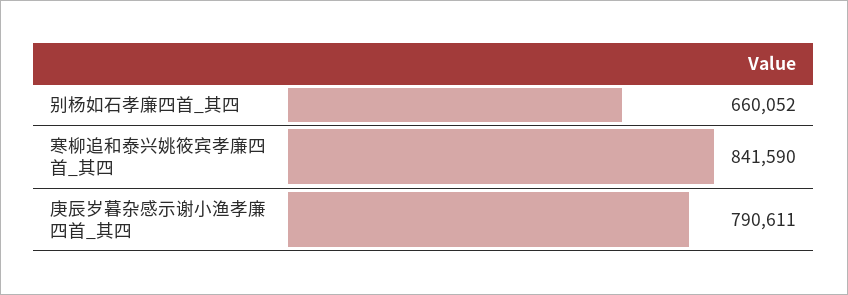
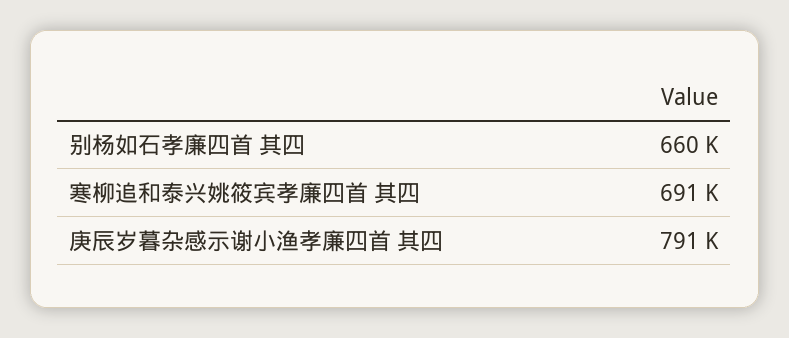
寒柳追和泰兴姚筱宾孝廉四首_其四: 841590 -> 691000

